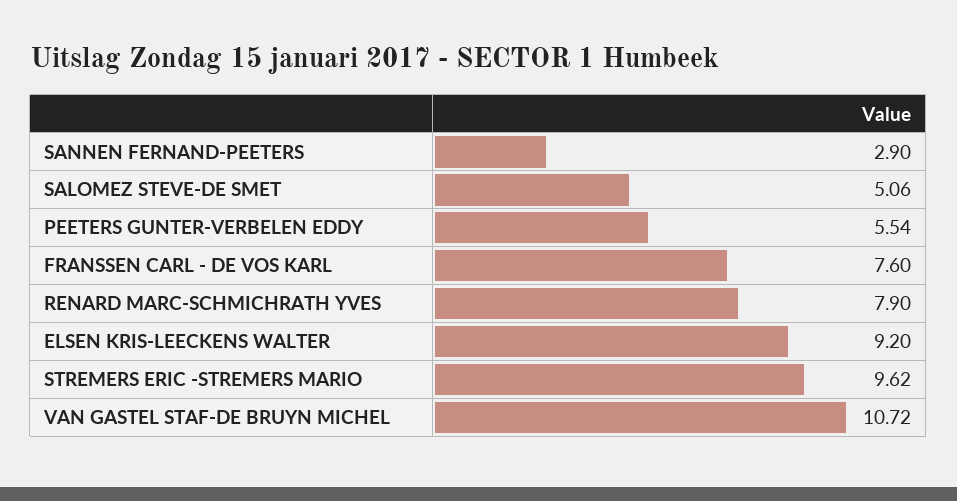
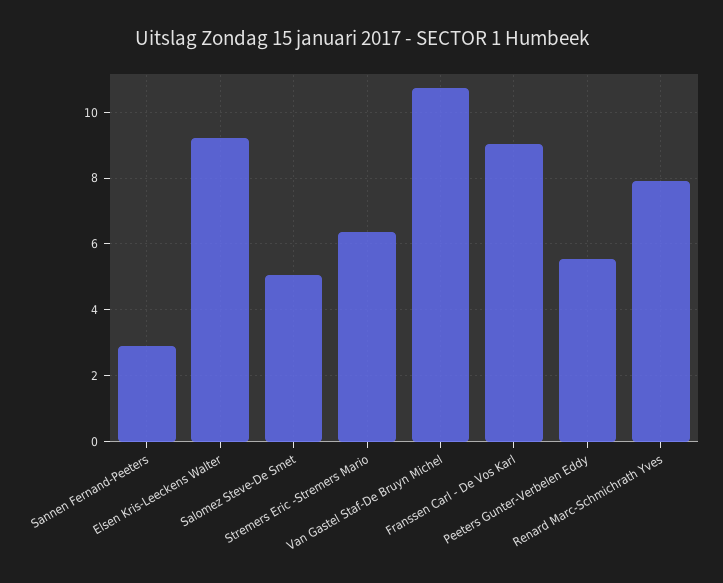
FRANSSEN CARL - DE VOS KARL: 7.6 -> 9
STREMERS ERIC -STREMERS MARIO: 9.62 -> 6.4

